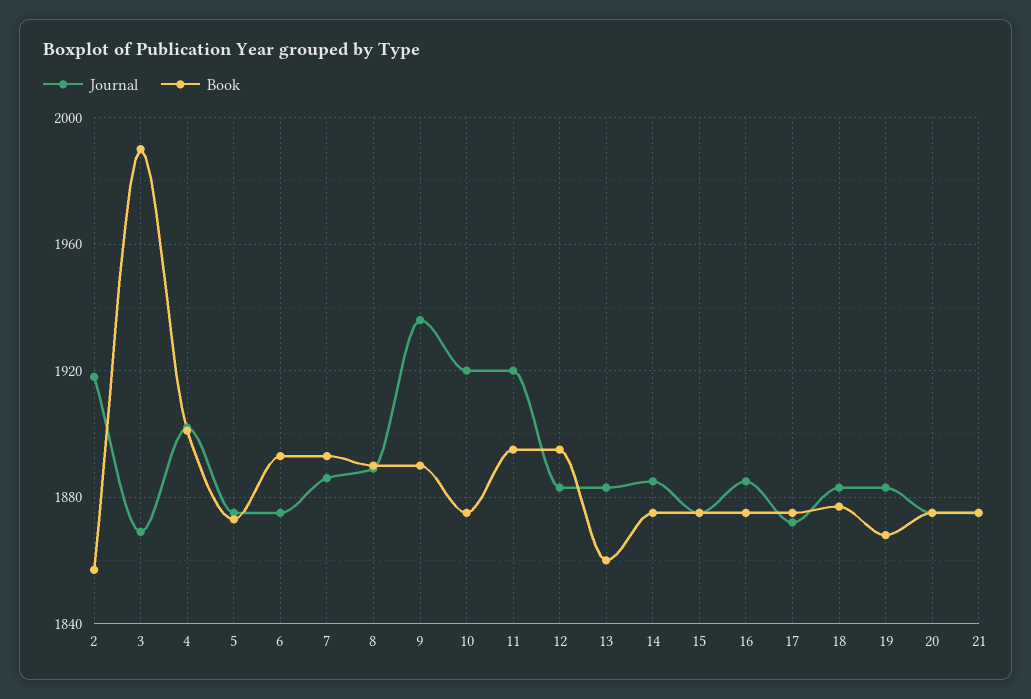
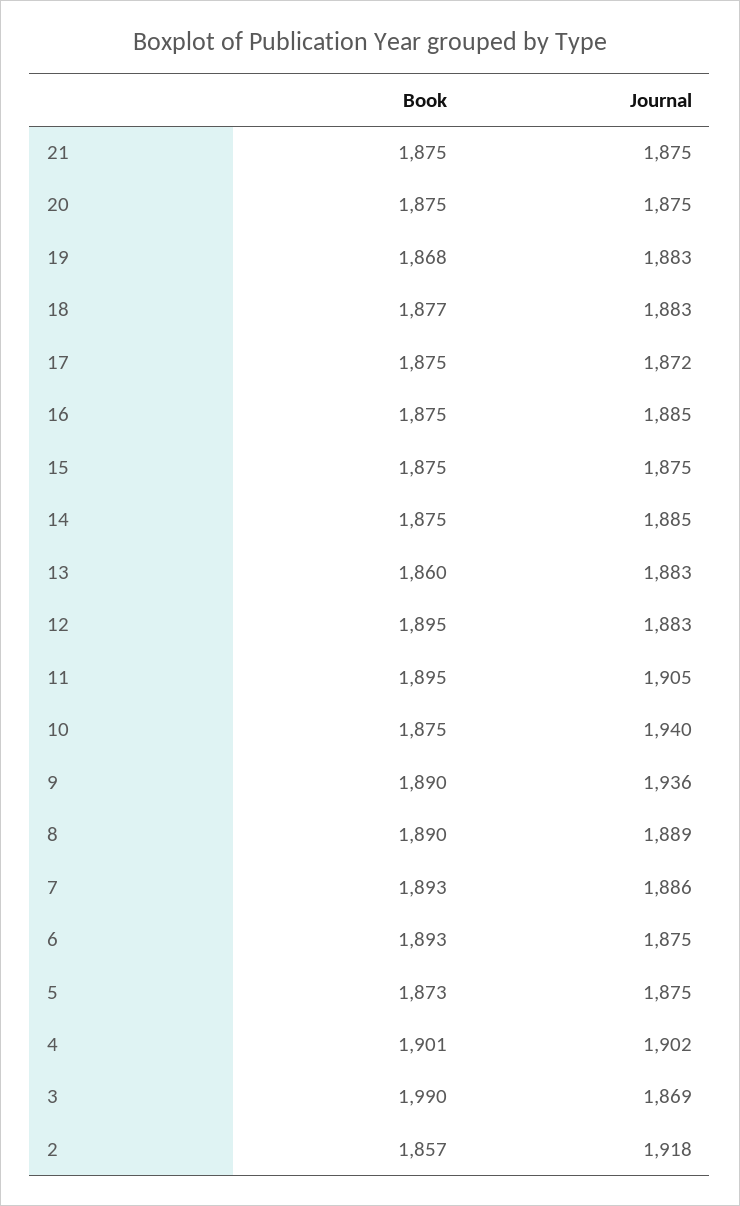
Journal, 10: 1920 -> 1940
Journal, 11: 1920 -> 1905

